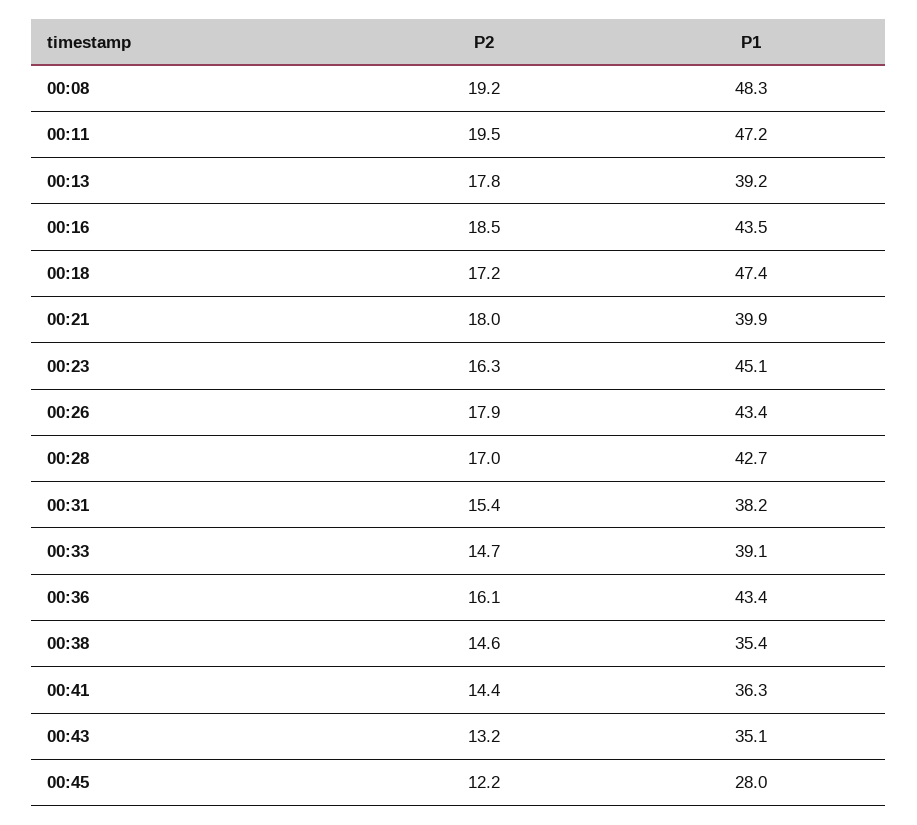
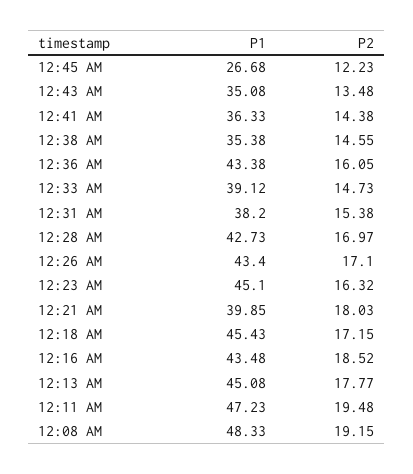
P1, 00:13: 39.2 -> 45.08
P1, 00:18: 47.4 -> 45.43
P2, 00:26: 17.9 -> 17.1
P2, 00:43: 13.2 -> 13.48
P1, 00:45: 28 -> 26.68

